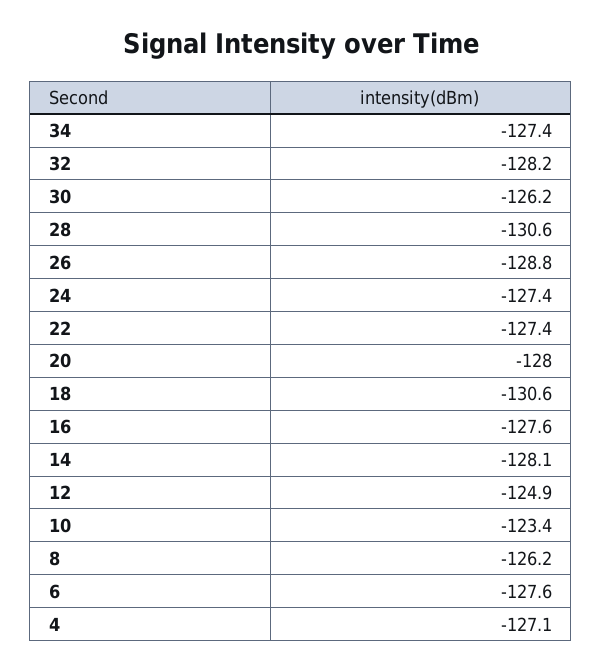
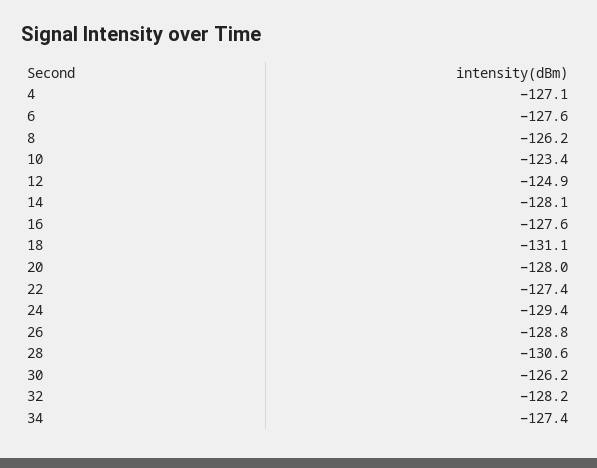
24: -127.4 -> -129.4
18: -130.6 -> -131.1

